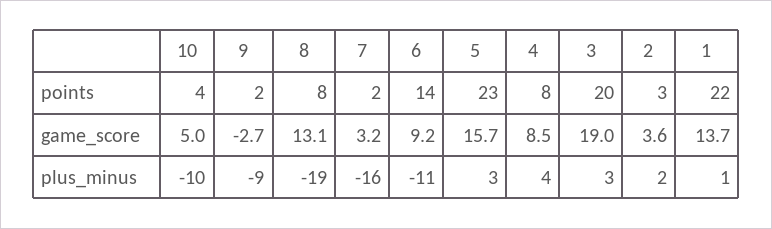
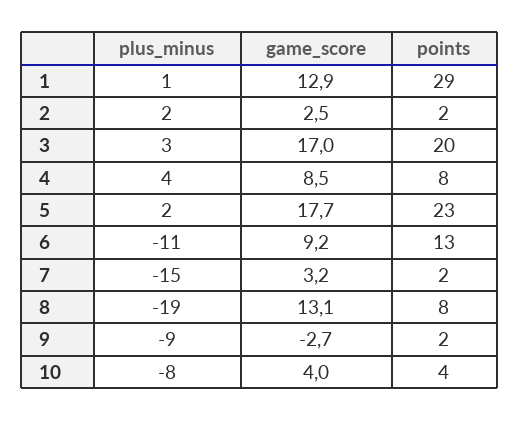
6, points: 14 -> 13
2, points: 3 -> 2
1, points: 22 -> 29
10, game_score: 5 -> 4
5, game_score: 15.7 -> 17.7
3, game_score: 19 -> 17
2, game_score: 3.6 -> 2.5
1, game_score: 13.7 -> 12.9
10, plus_minus: -10 -> -8
7, plus_minus: -16 -> -15
5, plus_minus: 3 -> 2

